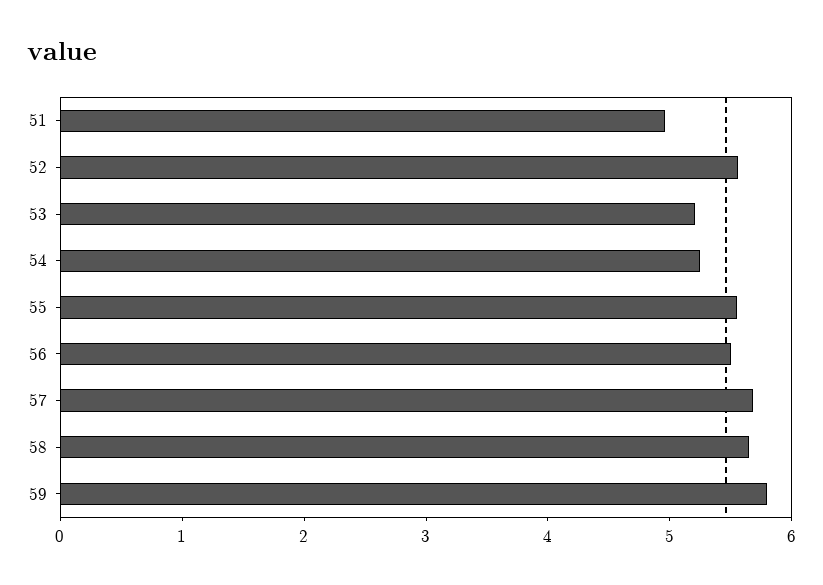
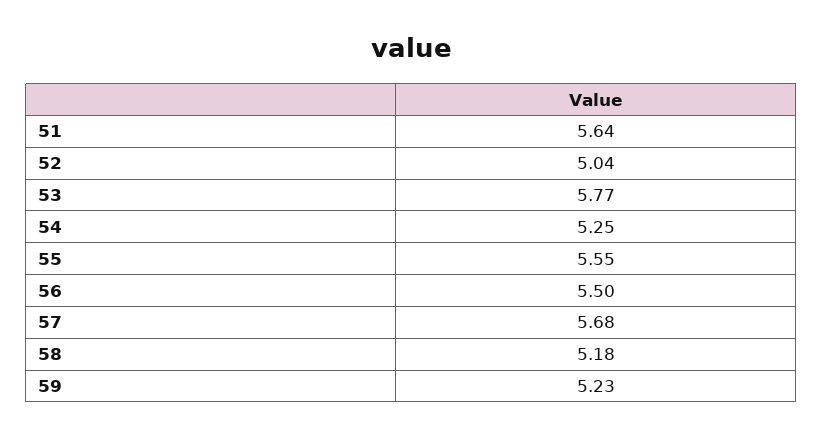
51: 5 -> 5.64
52: 5.6 -> 5.04
53: 5.2 -> 5.77
58: 5.6 -> 5.18
59: 5.8 -> 5.23

